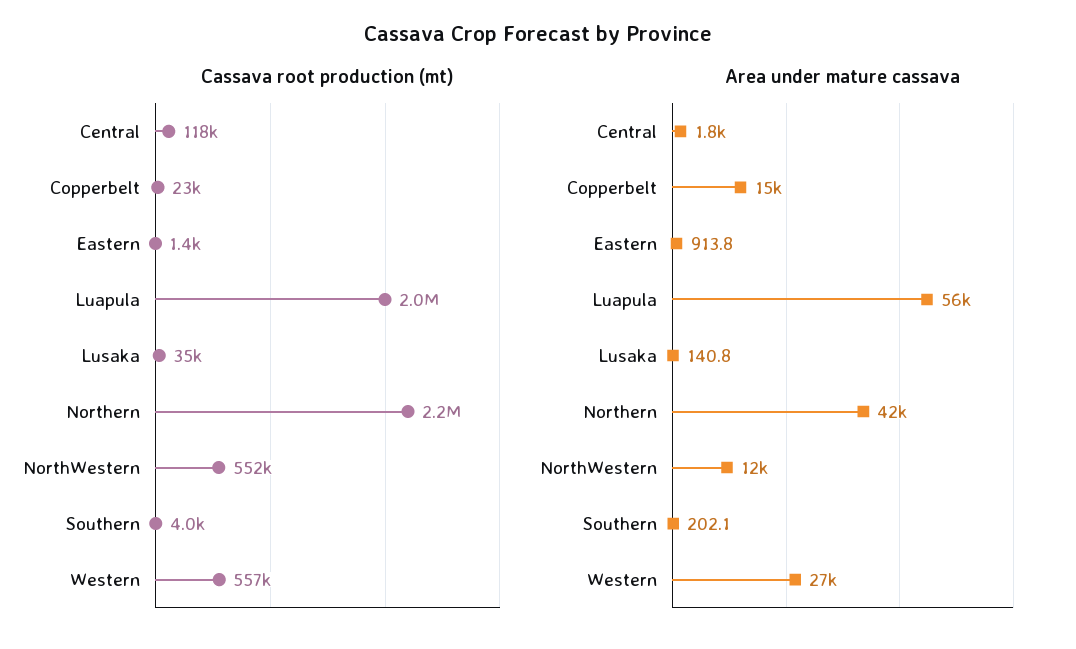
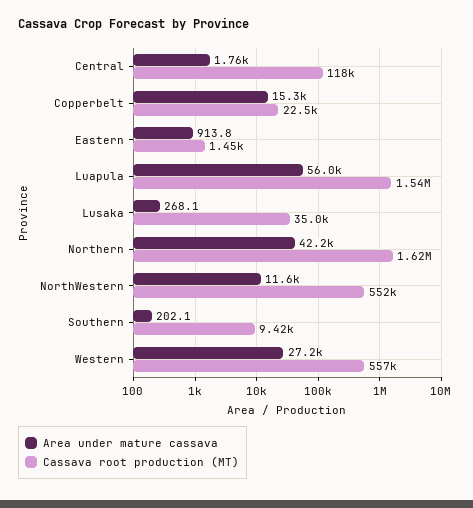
Cassava root production (mt), Luapula: 2000000 -> 1540000
Cassava root production (mt), Northern: 2200000 -> 1620000
Cassava root production (mt), Southern: 4000 -> 9420
Area under mature cassava, Lusaka: 140.8 -> 268.1

